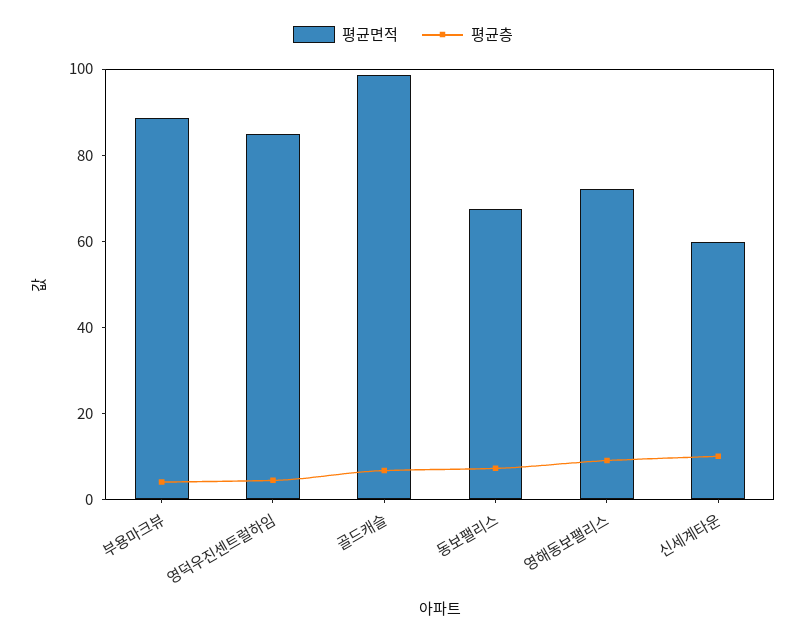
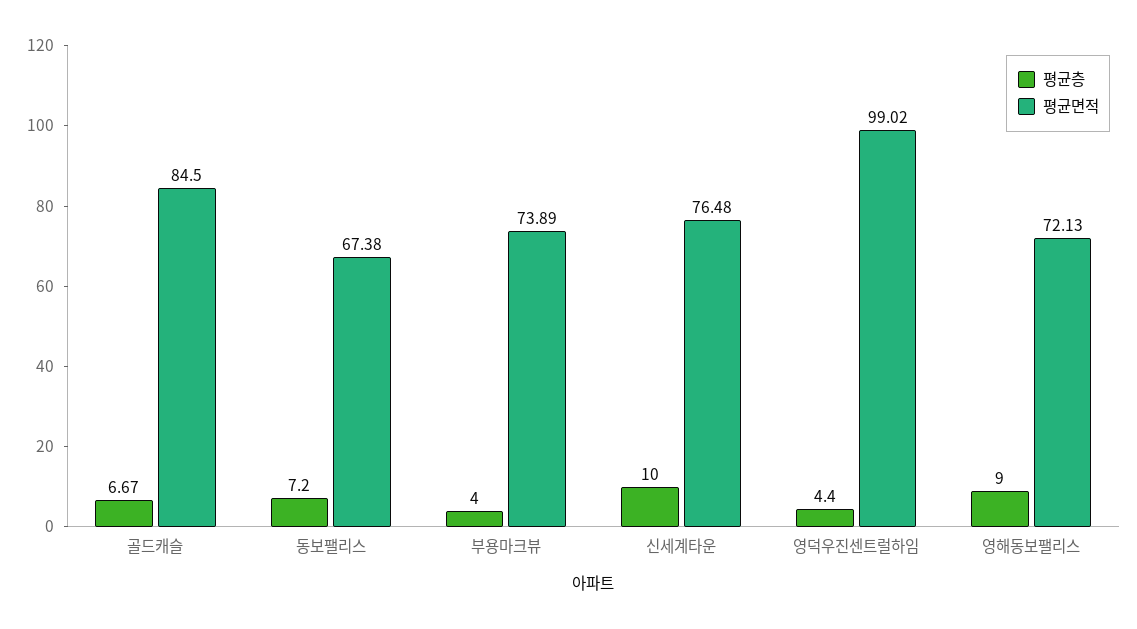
평균면적, 부용마크뷰: 90 -> 73.89
평균면적, 영덕우진센트럴하임: 85 -> 99.02
평균면적, 골드캐슬: 100 -> 84.5
평균면적, 신세계타운: 60 -> 76.48

